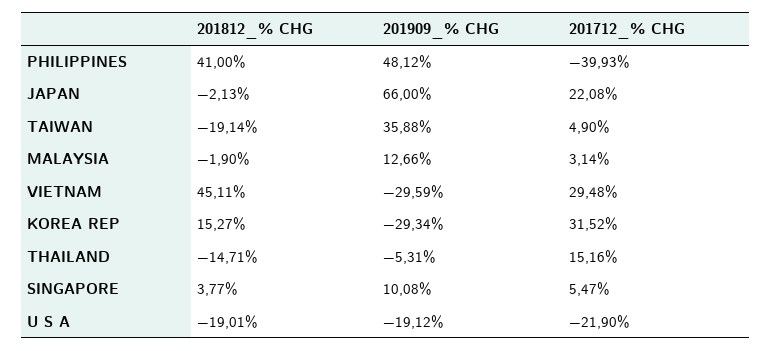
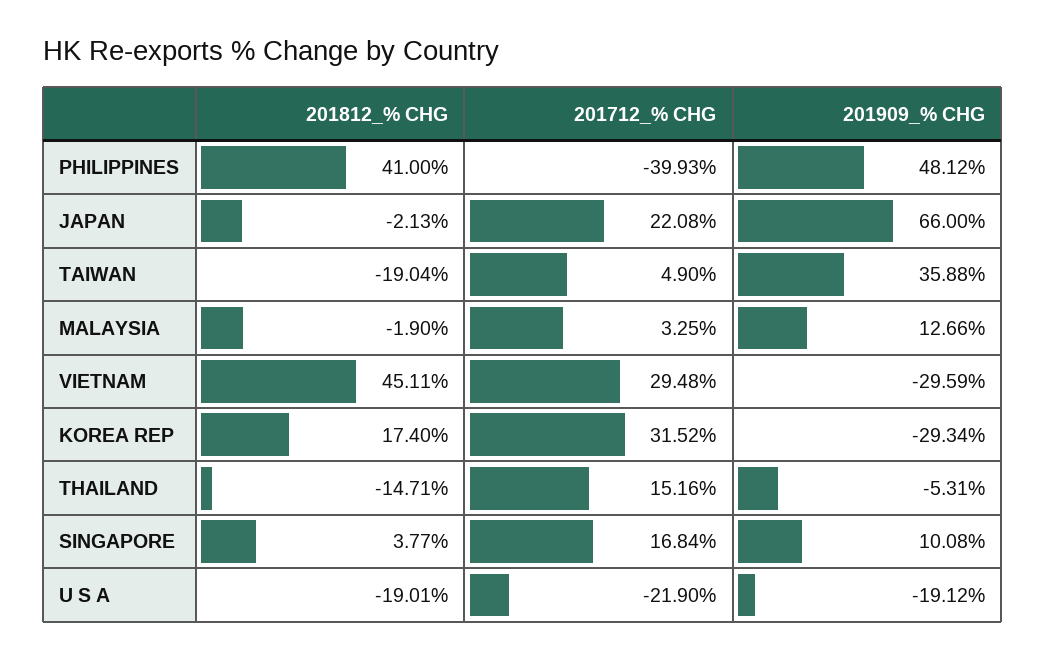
201812_% CHG, TAIWAN: -19.14 -> -19.04
201712_% CHG, MALAYSIA: 3.14 -> 3.25
201812_% CHG, KOREA REP: 15.27 -> 17.4
201712_% CHG, SINGAPORE: 5.47 -> 16.84

